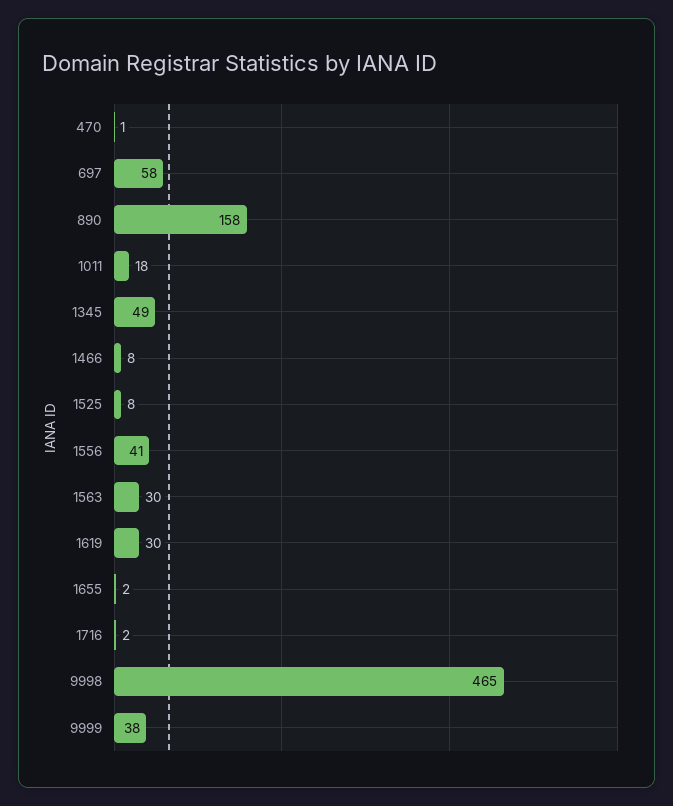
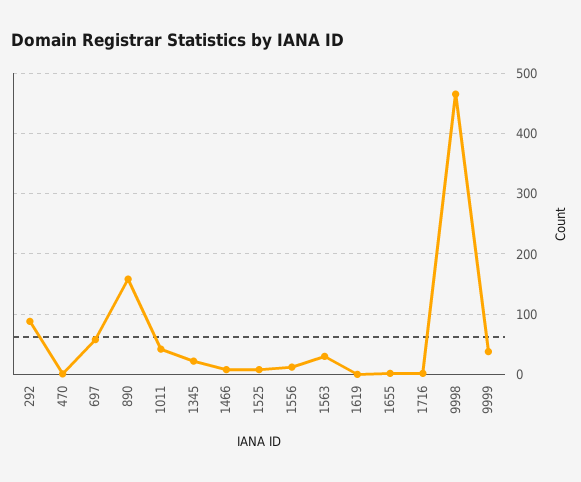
1011: 18 -> 40
1345: 49 -> 20
1556: 41 -> 10
1619: 30 -> 0
292: none -> 90

